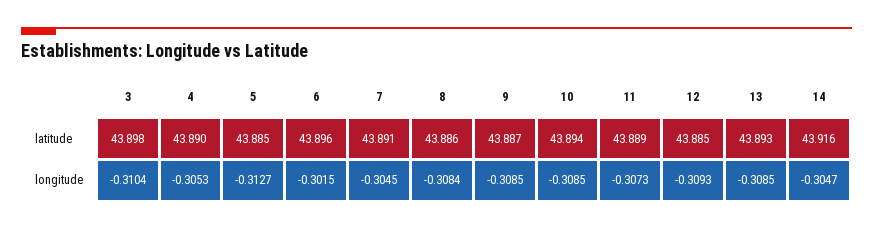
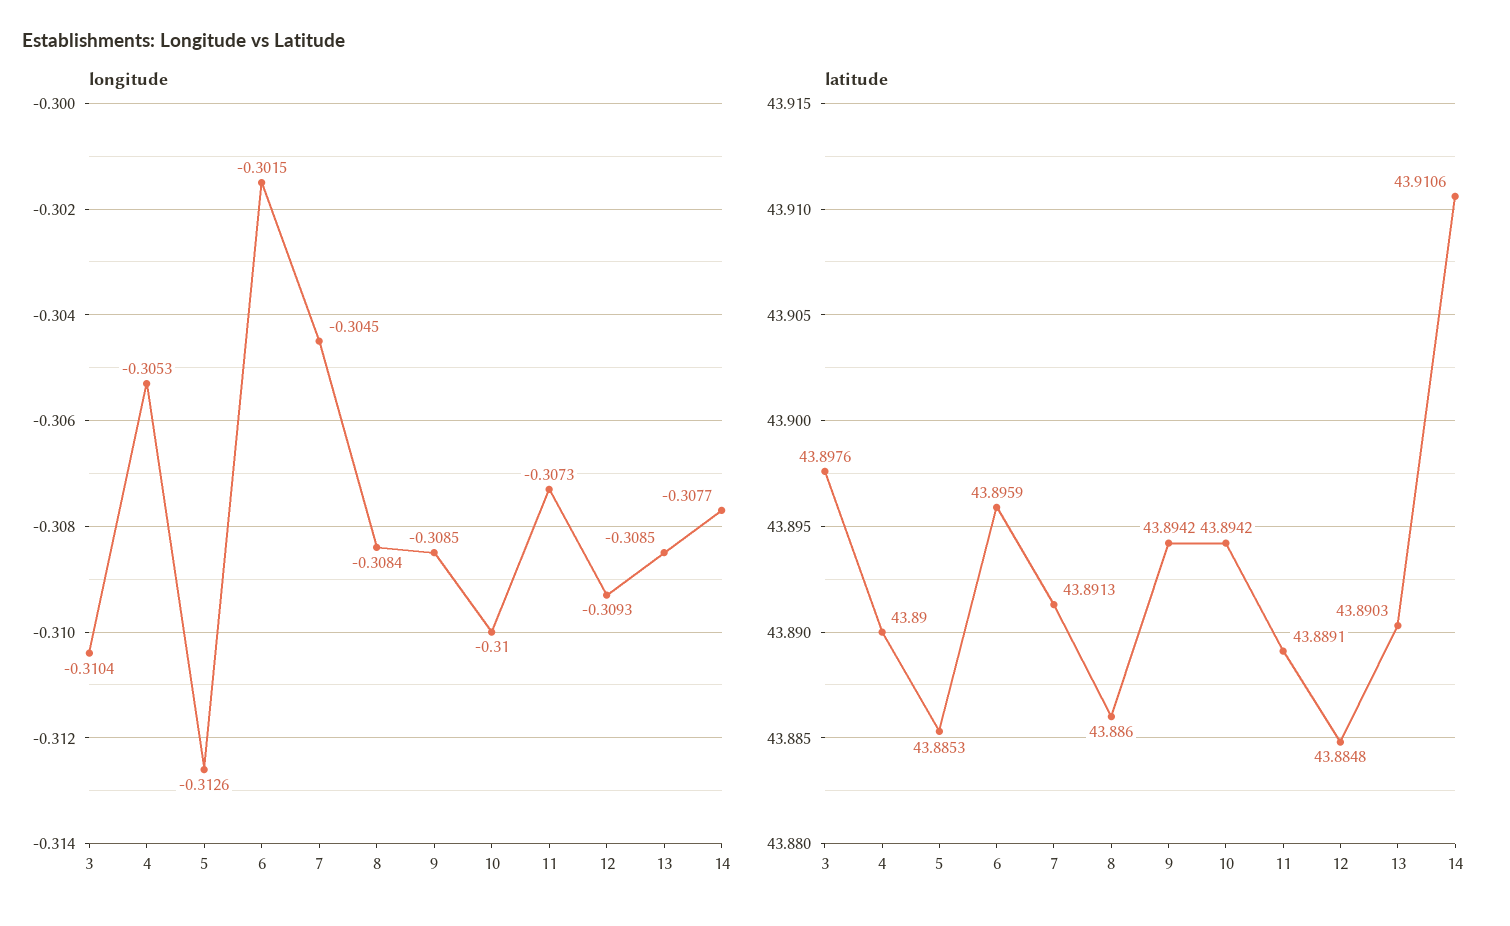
latitude, 9: 43.887 -> 43.8942
latitude, 13: 43.893 -> 43.8903
latitude, 14: 43.916 -> 43.9106
longitude, 5: -0.3127 -> -0.3126
longitude, 10: -0.3085 -> -0.31
longitude, 14: -0.3047 -> -0.3077

